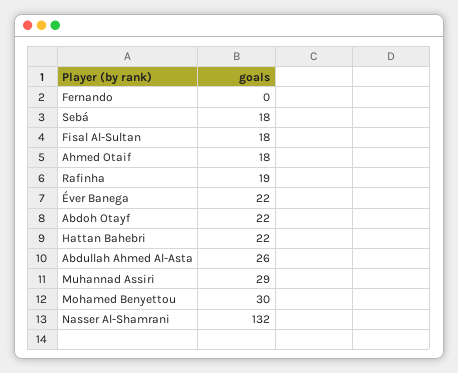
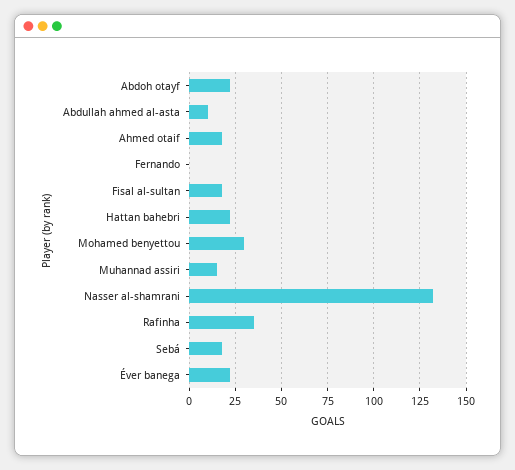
Rafinha: 19 -> 35
Abdullah Ahmed Al-Asta: 26 -> 10
Muhannad Assiri: 29 -> 15

